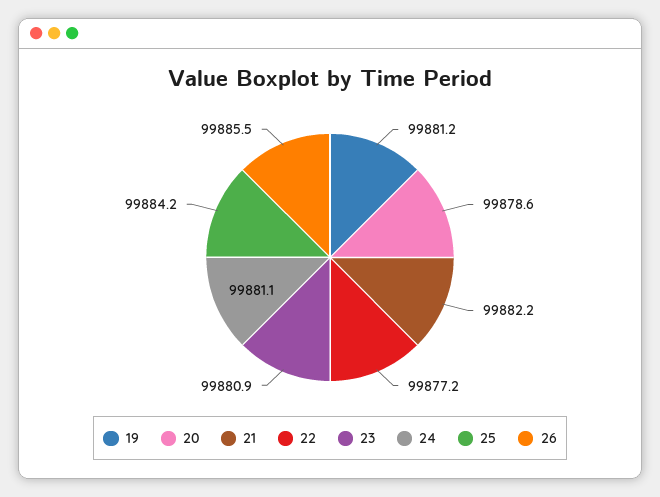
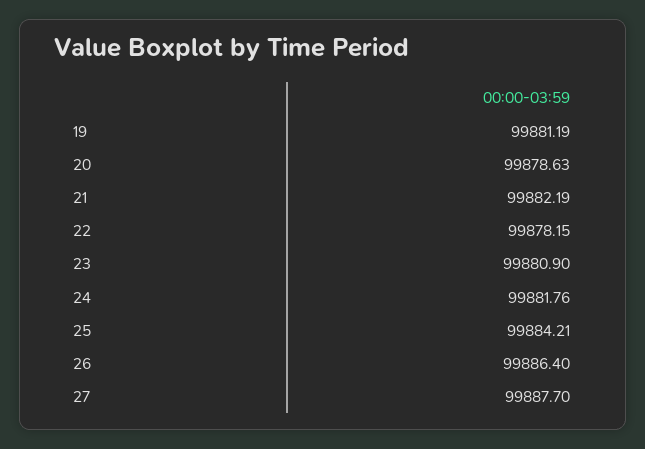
22: 99877.2 -> 99878.15
24: 99881.1 -> 99881.76
26: 99885.5 -> 99886.4
27: none -> 99887.7

